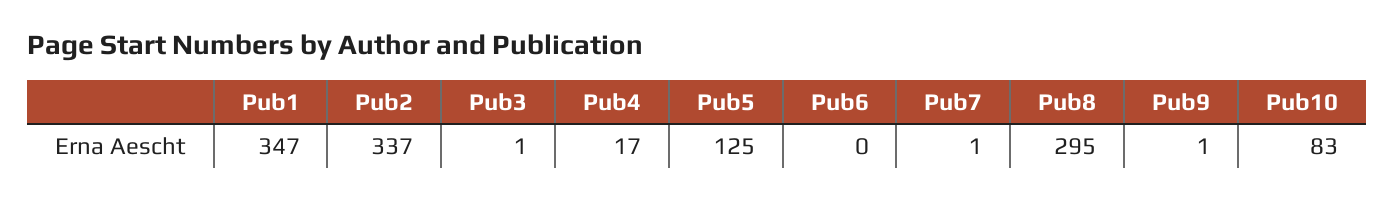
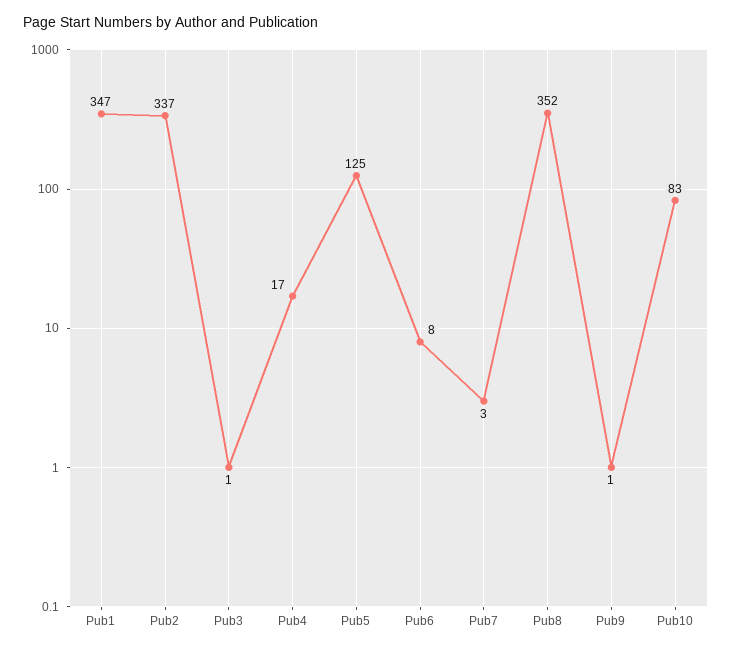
Pub6: 0 -> 8
Pub7: 1 -> 3
Pub8: 295 -> 352

